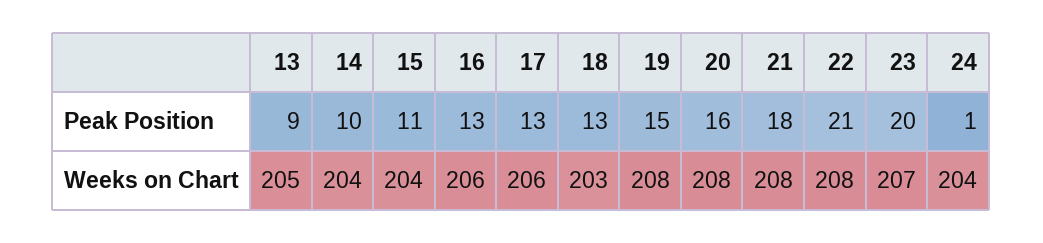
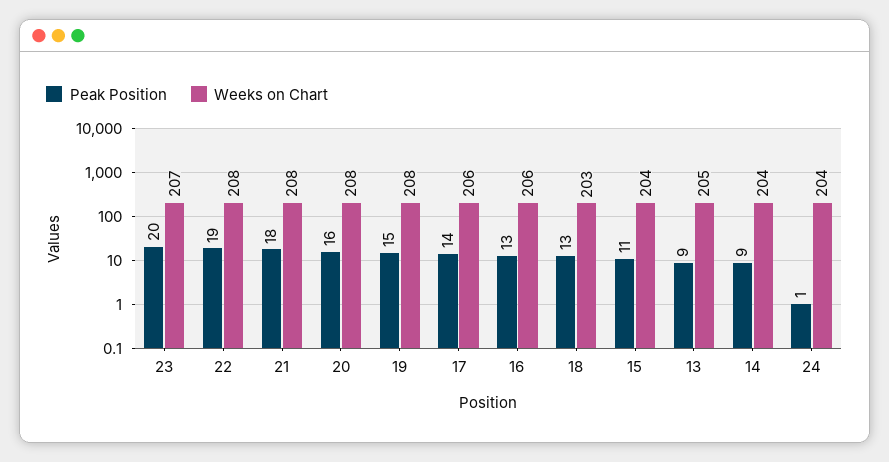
Peak Position, 14: 10 -> 9
Peak Position, 17: 13 -> 14
Peak Position, 22: 21 -> 19

